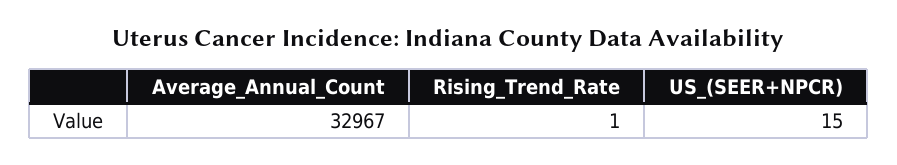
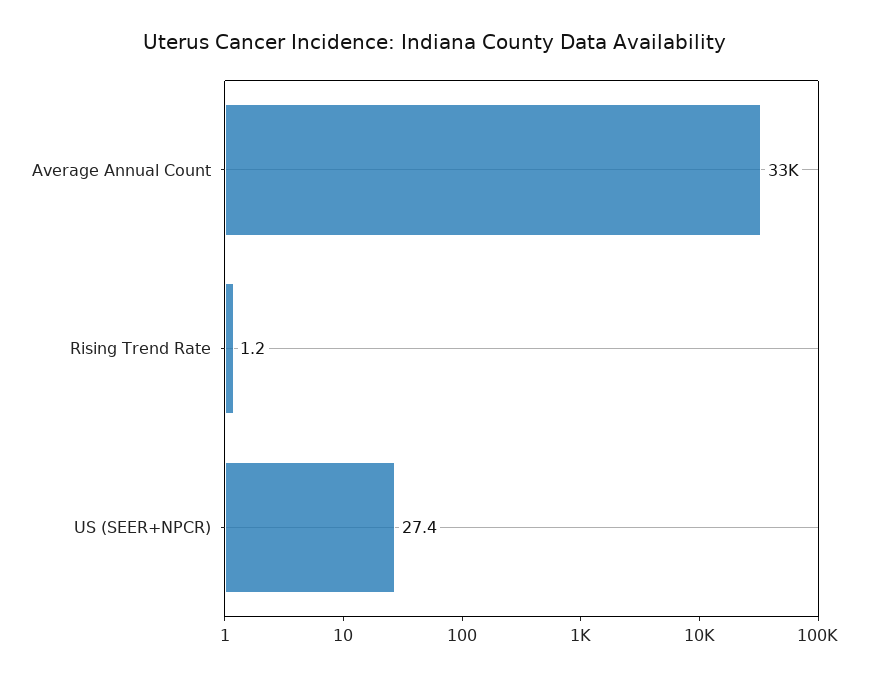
US_(SEER+NPCR): 15 -> 27.4

